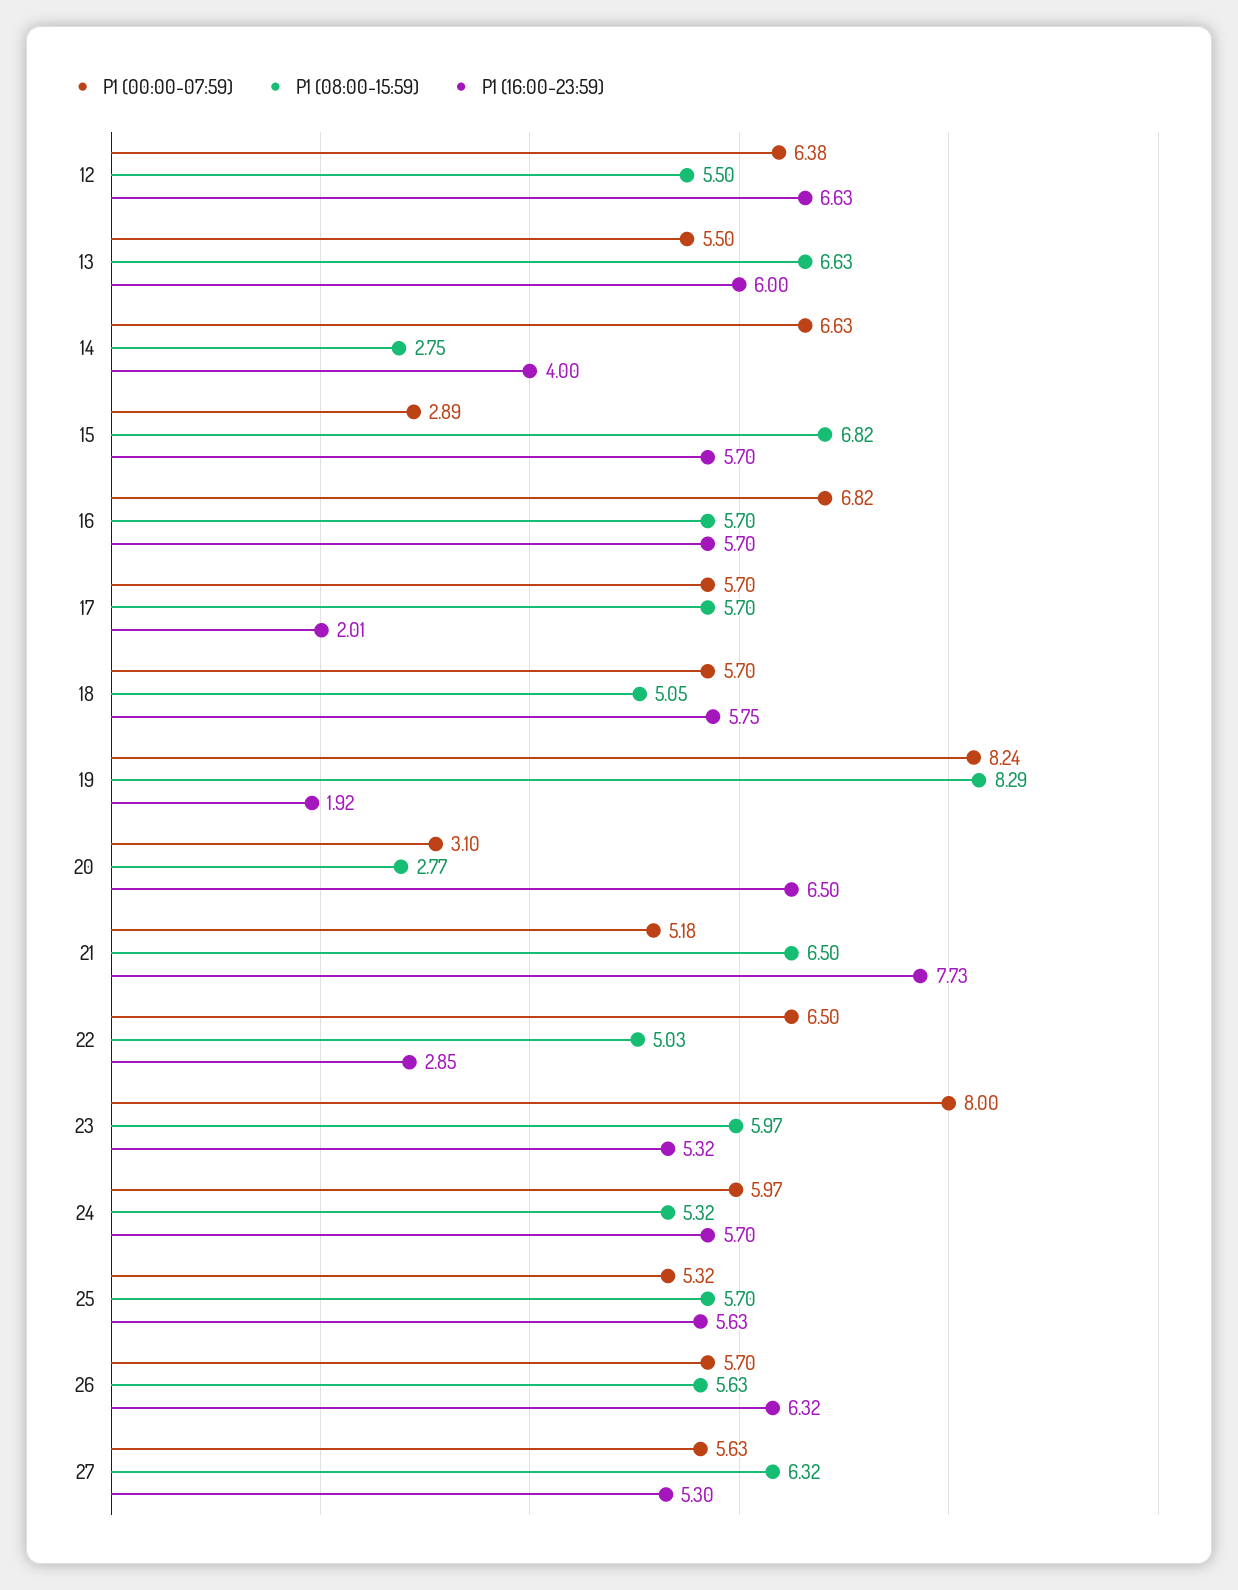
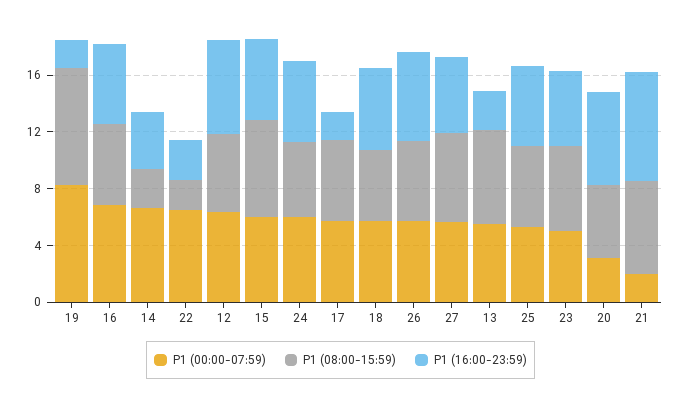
P1 (16:00-23:59), 13: 6 -> 3
P1 (00:00-07:59), 15: 2.89 -> 6
P1 (08:00-15:59), 20: 2.77 -> 5
P1 (00:00-07:59), 21: 5.18 -> 2
P1 (08:00-15:59), 22: 5.03 -> 2
P1 (00:00-07:59), 23: 8 -> 5

